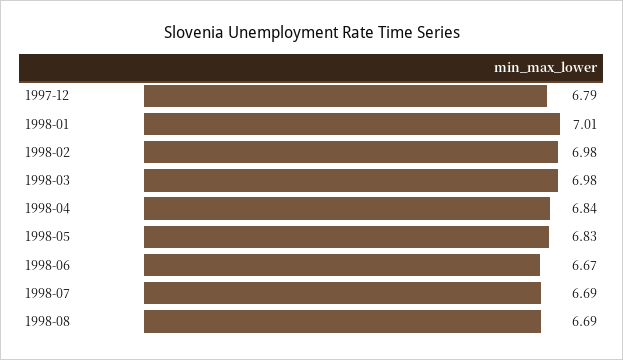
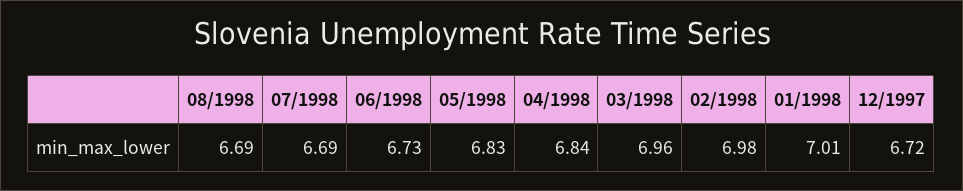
1997-12: 6.79 -> 6.72
1998-03: 6.98 -> 6.96
1998-06: 6.67 -> 6.73

